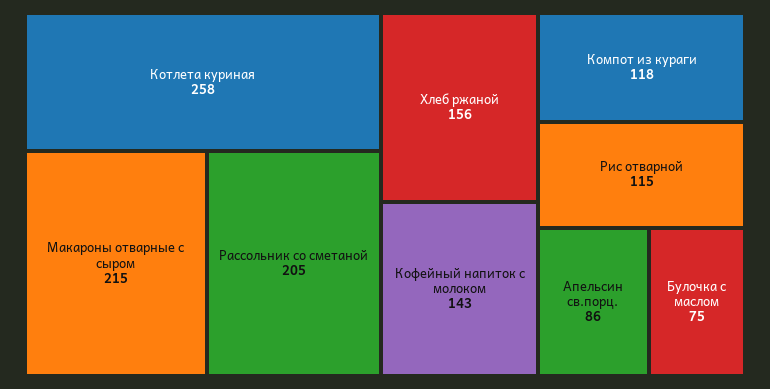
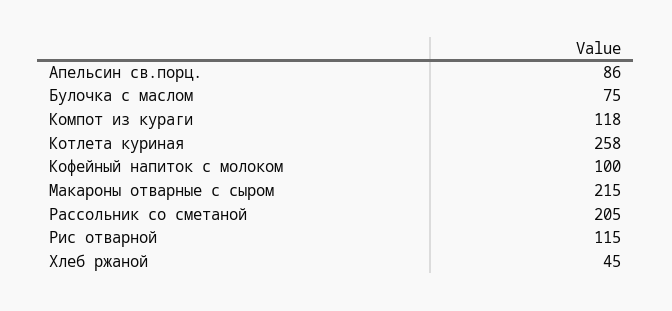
Хлеб ржаной: 156 -> 45
Кофейный напиток с молоком: 143 -> 100

